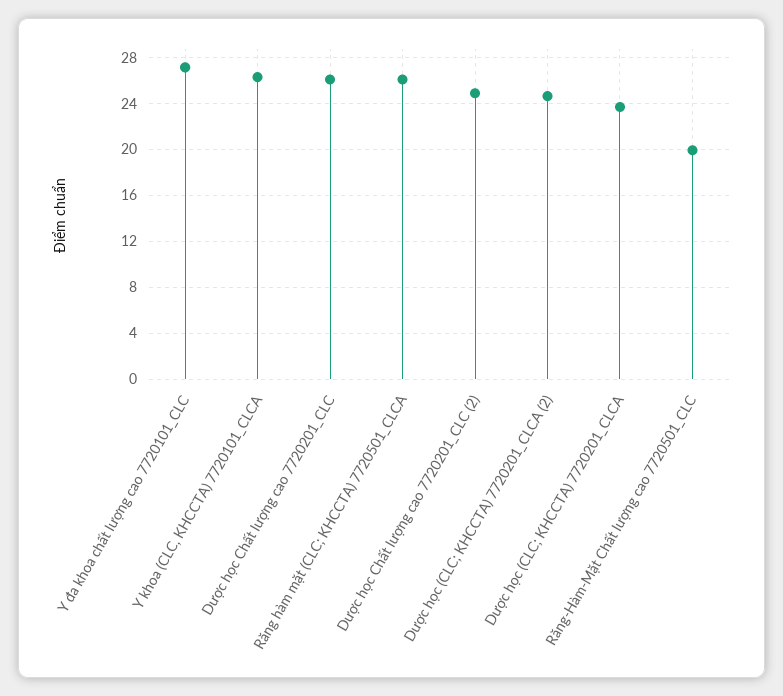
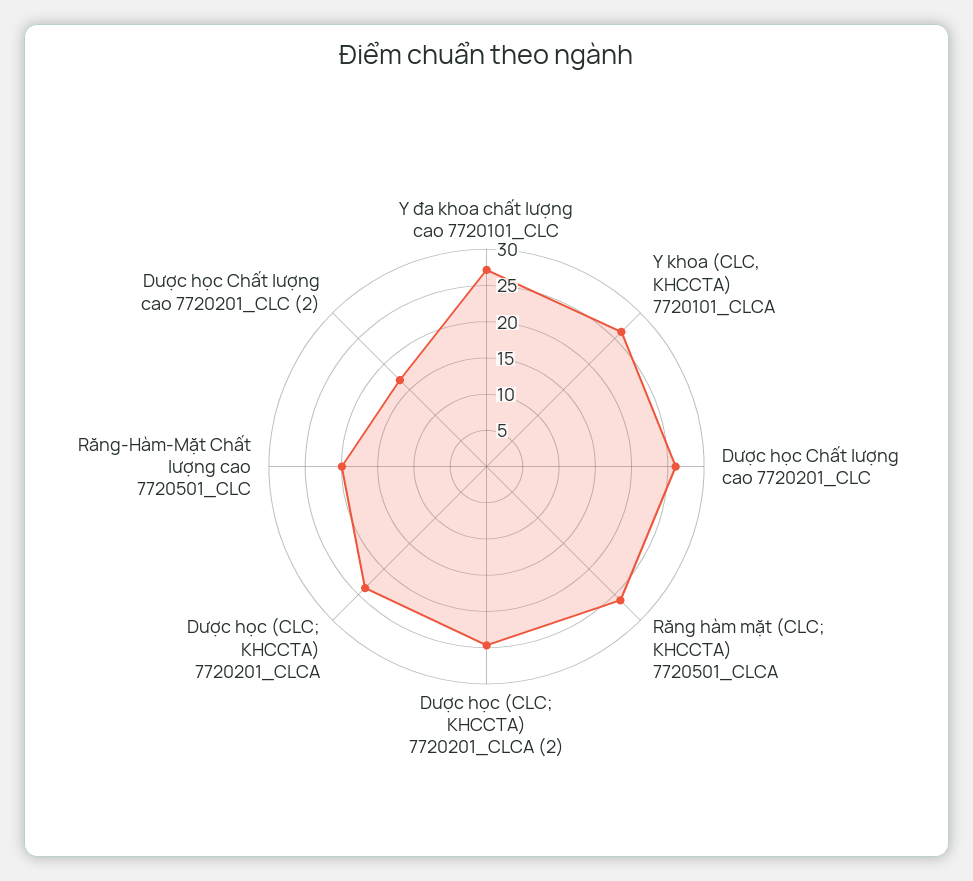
Dược học Chất lượng cao 7720201_CLC (2): 25 -> 17.5

